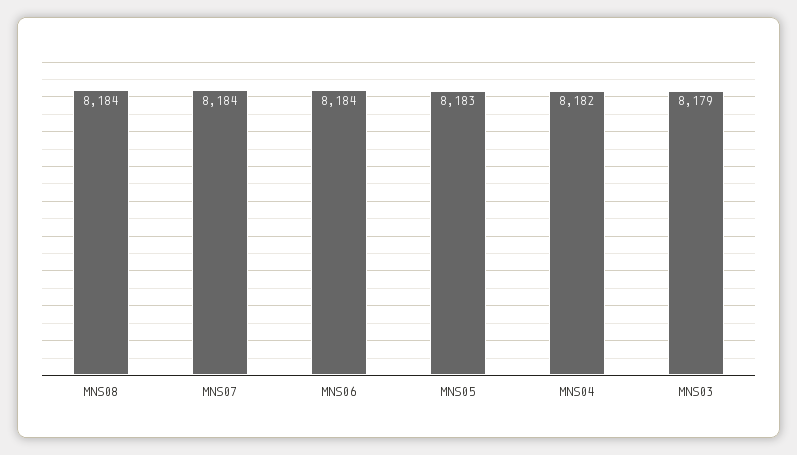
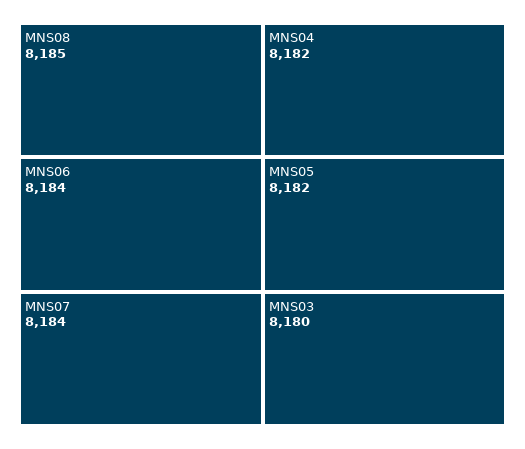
MNS08: 8184 -> 8185
MNS05: 8183 -> 8182
MNS03: 8179 -> 8180

